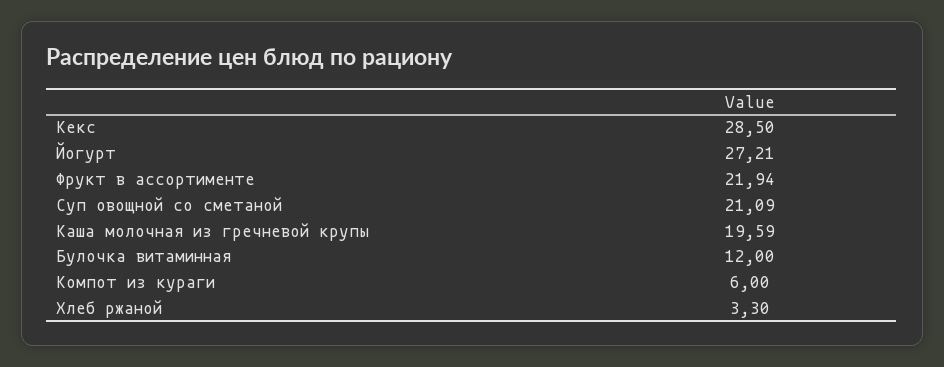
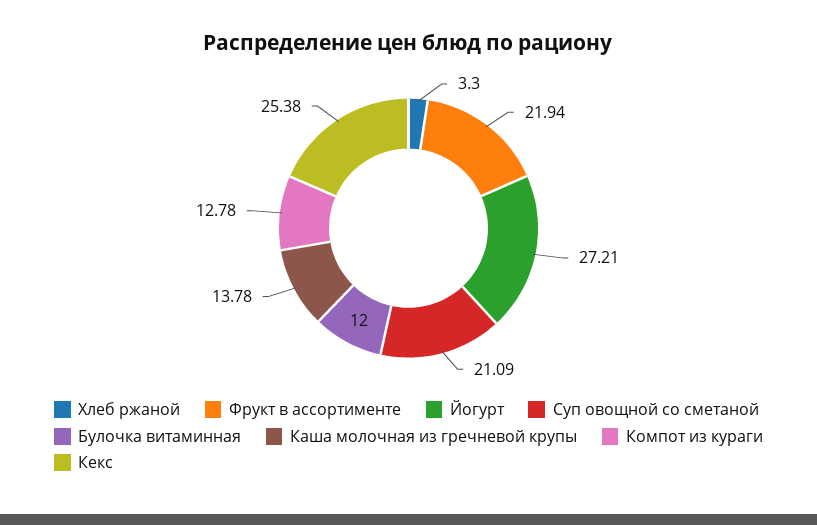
Кекс: 28.5 -> 25.38
Каша молочная из гречневой крупы: 19.59 -> 13.78
Компот из кураги: 6 -> 12.78

